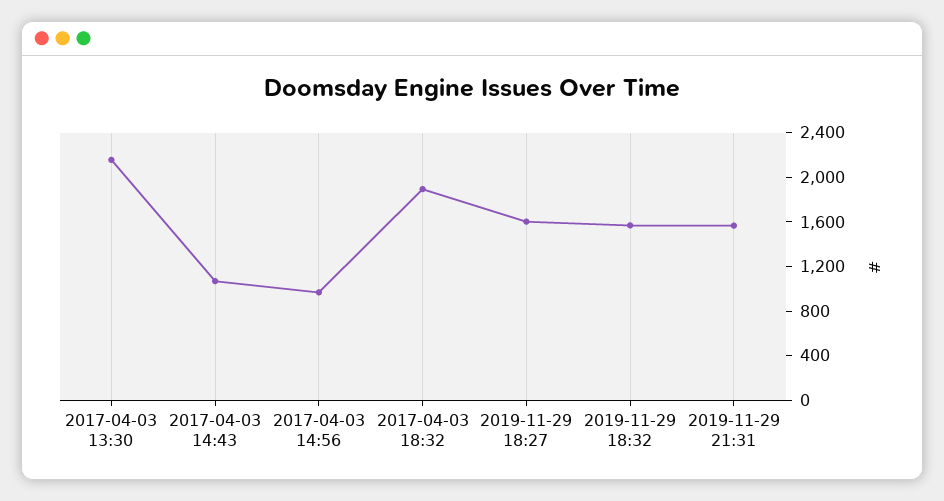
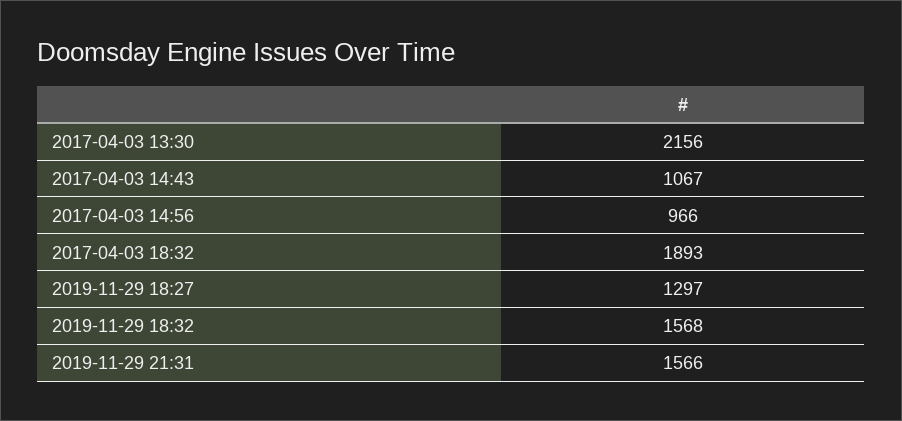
2019-11-29 18:27: 1600 -> 1297

